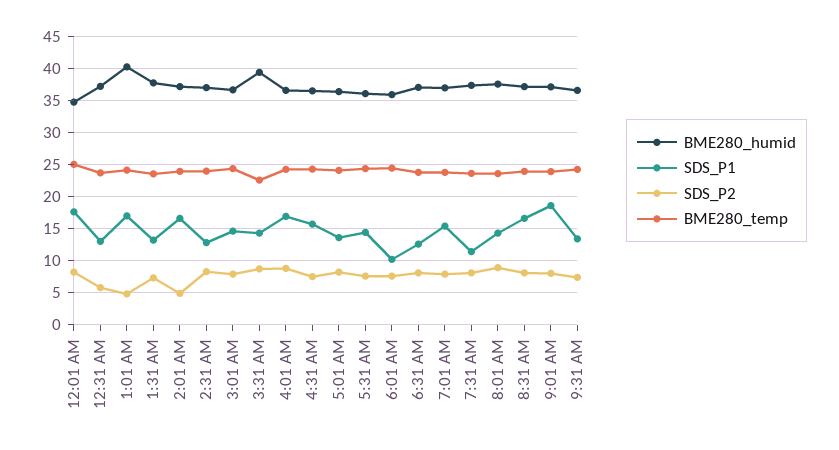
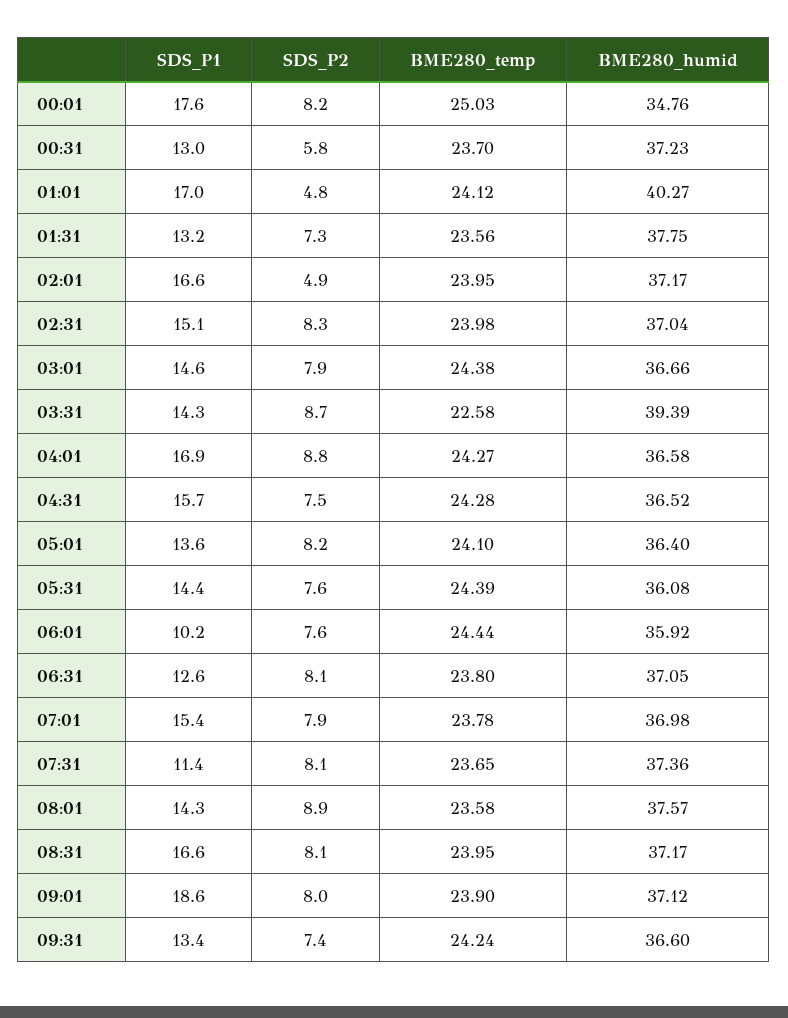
SDS_P1, 2:31 AM: 13 -> 15.1

